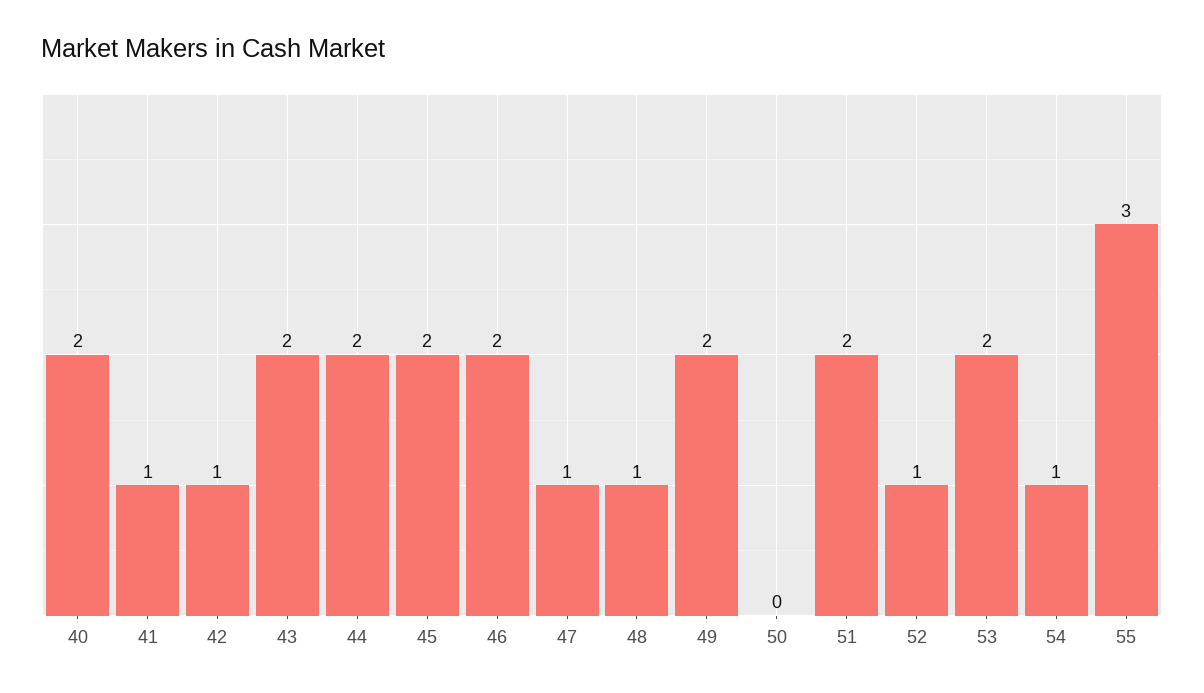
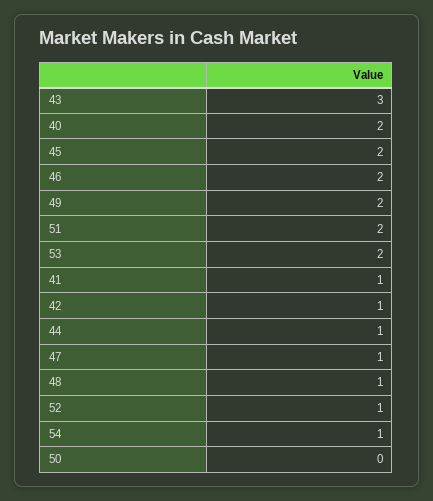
43: 2 -> 3
44: 2 -> 1
55: 3 -> none

